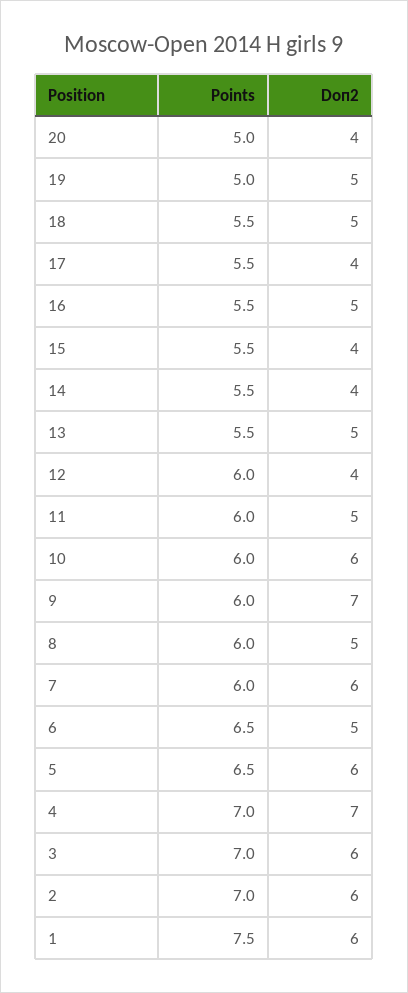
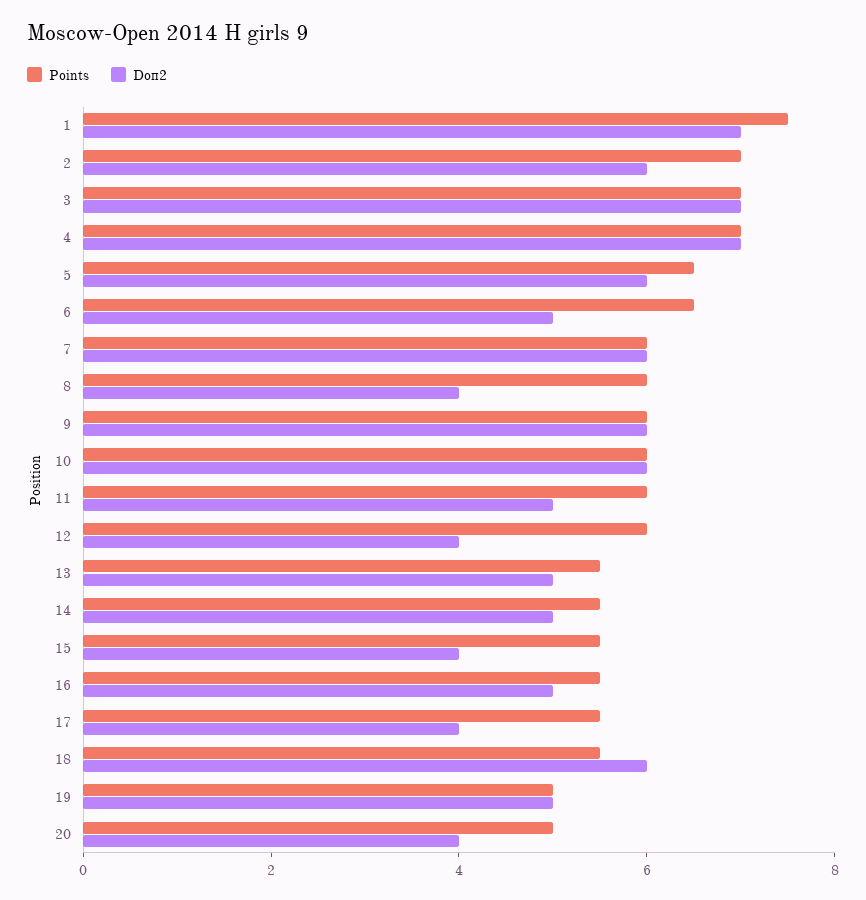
Doп2, 18: 5 -> 6
Doп2, 14: 4 -> 5
Doп2, 9: 7 -> 6
Doп2, 8: 5 -> 4
Doп2, 3: 6 -> 7
Doп2, 1: 6 -> 7

